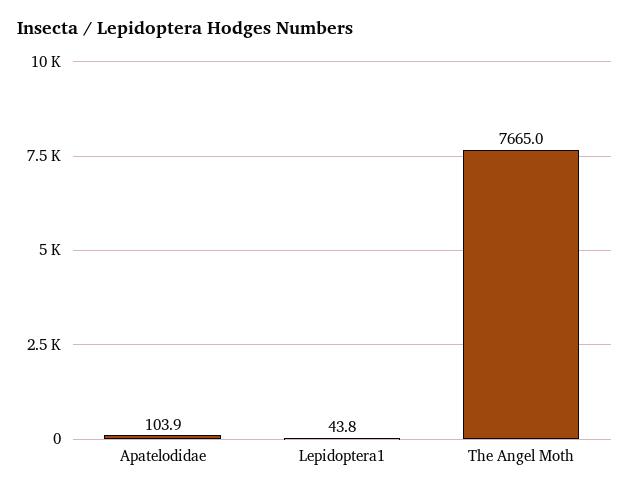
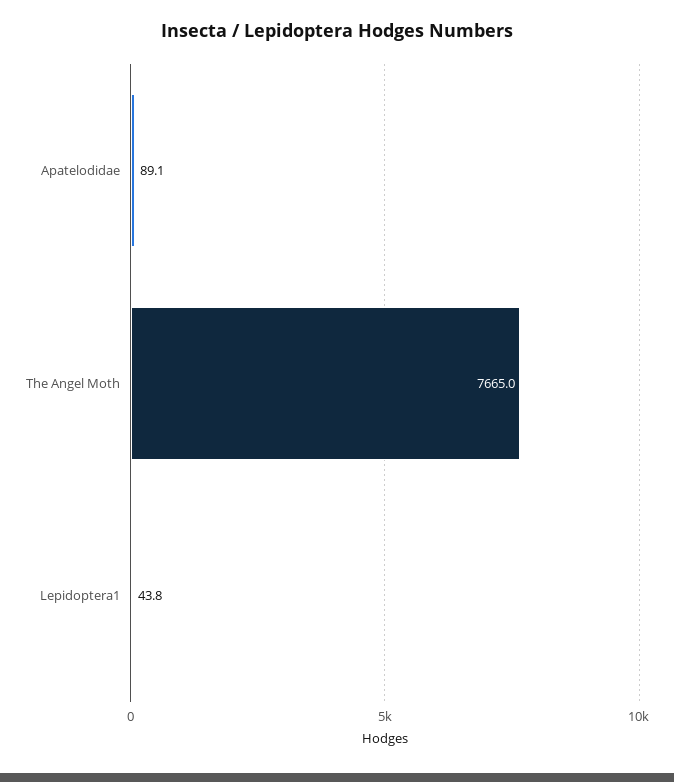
Apatelodidae: 103.9 -> 89.1

